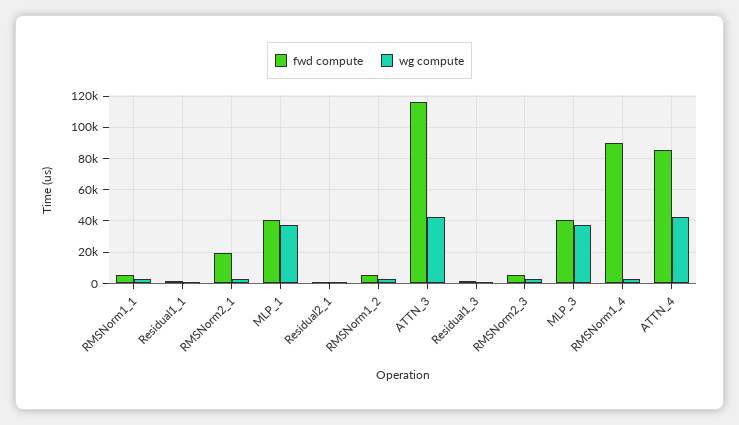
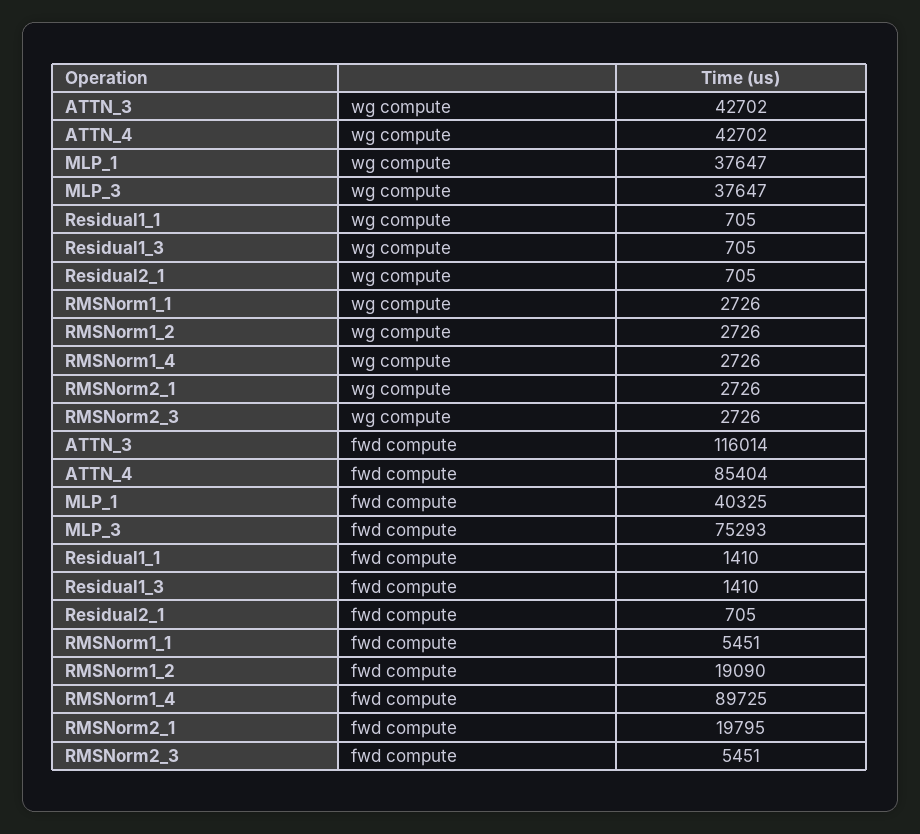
fwd compute, RMSNorm1_2: 5000 -> 19090
fwd compute, MLP_3: 40000 -> 75293

